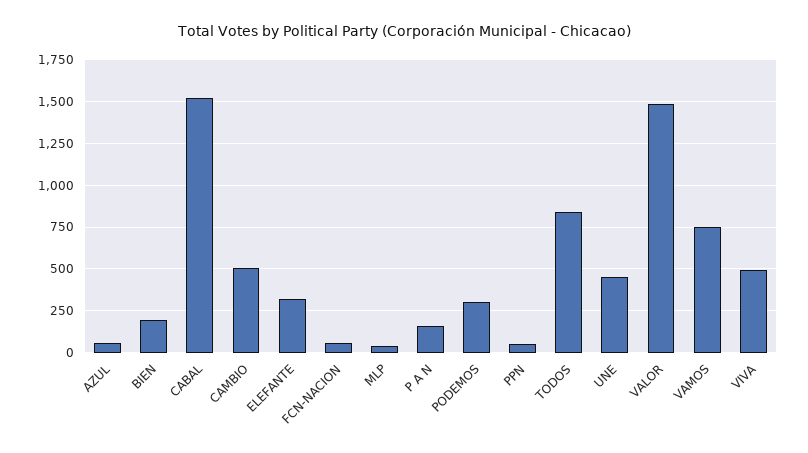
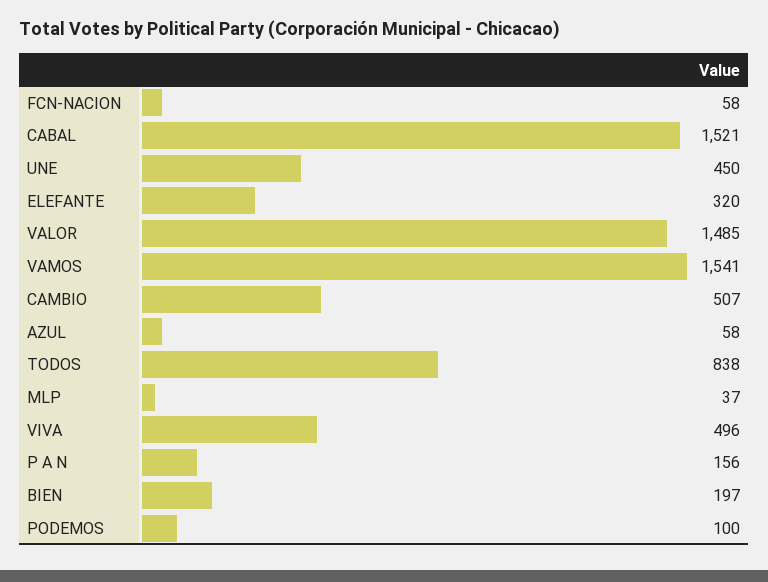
PODEMOS: 300 -> 100
PPN: 50 -> none
VAMOS: 750 -> 1541

